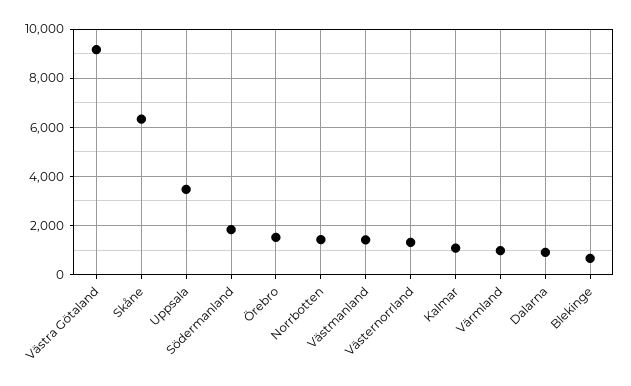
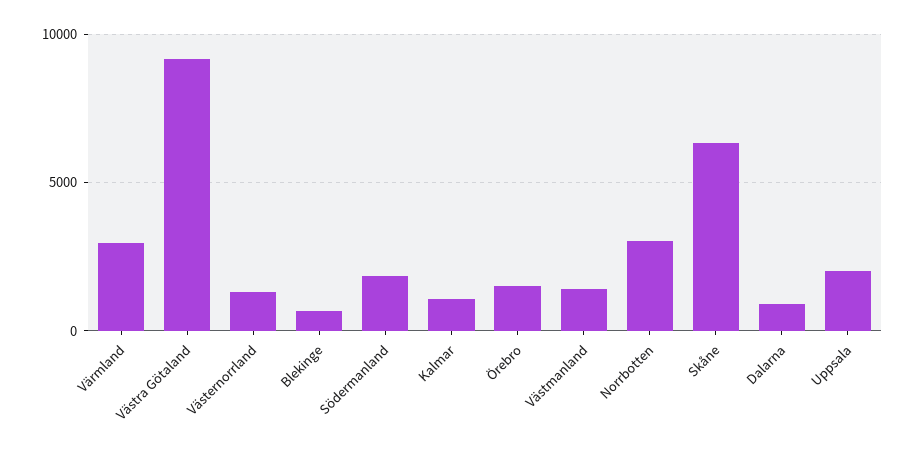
Uppsala: 3500 -> 2000
Norrbotten: 1500 -> 3000
Värmland: 1000 -> 3000

